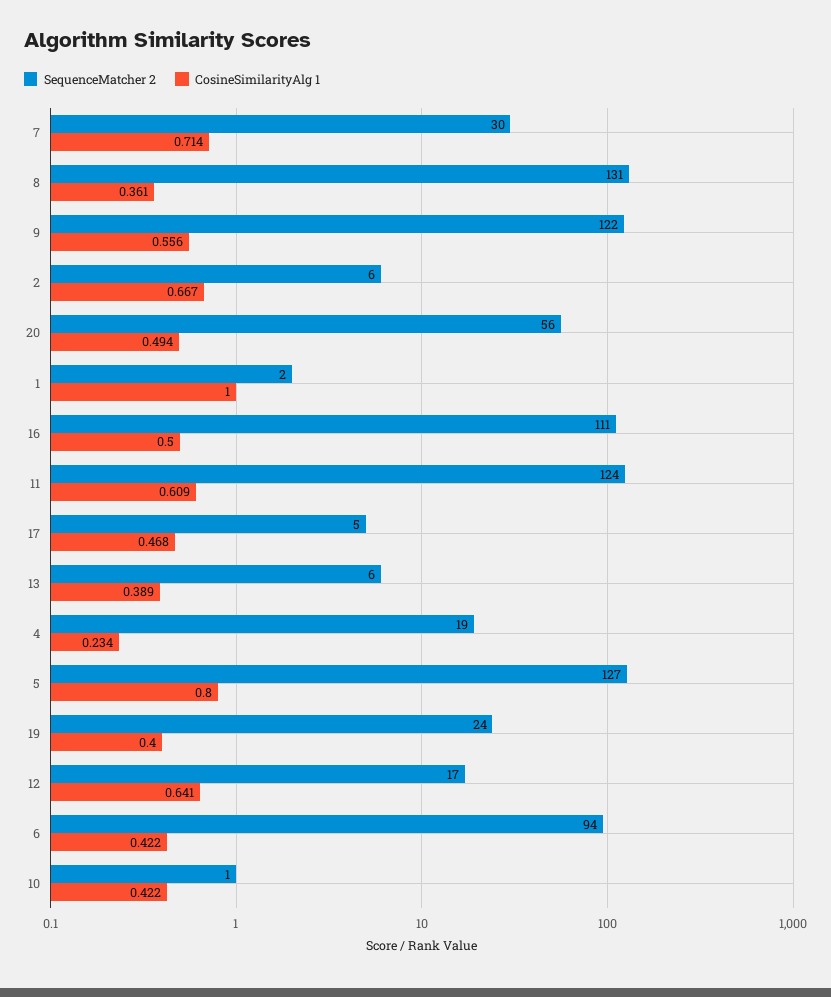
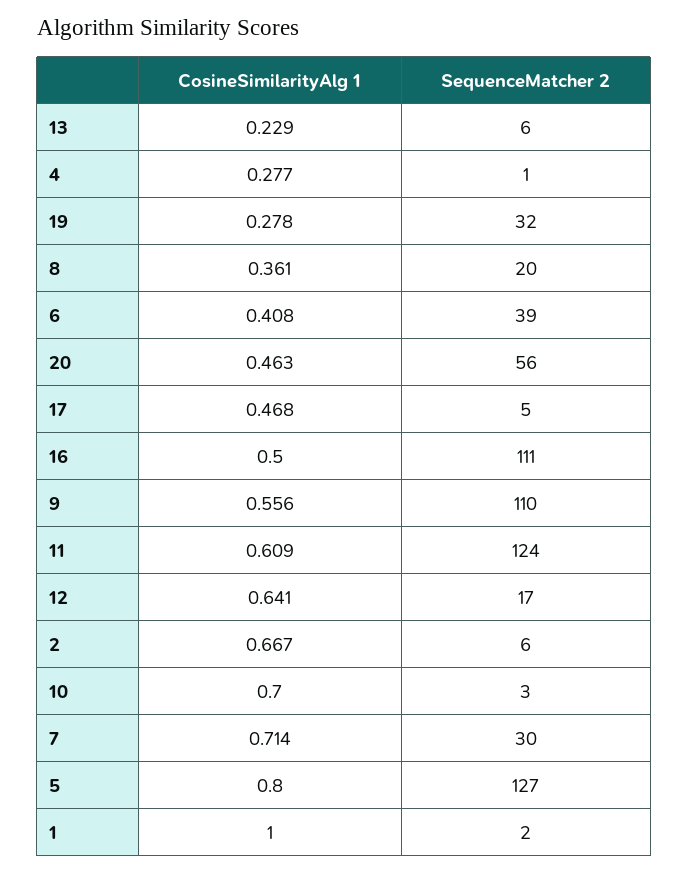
SequenceMatcher 2, 8: 131 -> 20
SequenceMatcher 2, 9: 122 -> 110
CosineSimilarityAlg 1, 20: 0.494 -> 0.463
CosineSimilarityAlg 1, 13: 0.389 -> 0.229
SequenceMatcher 2, 4: 19 -> 1
CosineSimilarityAlg 1, 4: 0.234 -> 0.277
SequenceMatcher 2, 19: 24 -> 32
CosineSimilarityAlg 1, 19: 0.4 -> 0.278
SequenceMatcher 2, 6: 94 -> 39
CosineSimilarityAlg 1, 6: 0.422 -> 0.408
SequenceMatcher 2, 10: 1 -> 3
CosineSimilarityAlg 1, 10: 0.422 -> 0.7

